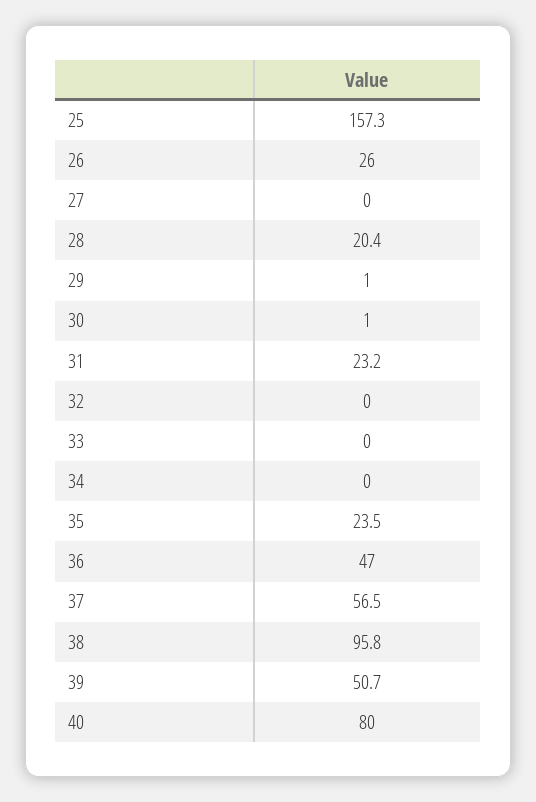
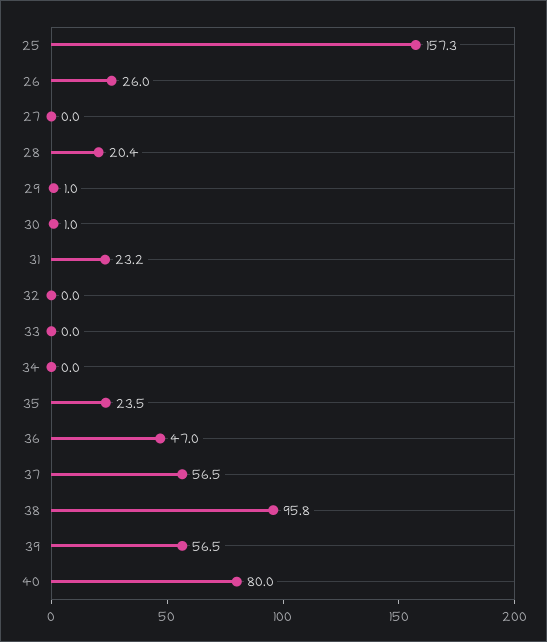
39: 50.7 -> 56.5

